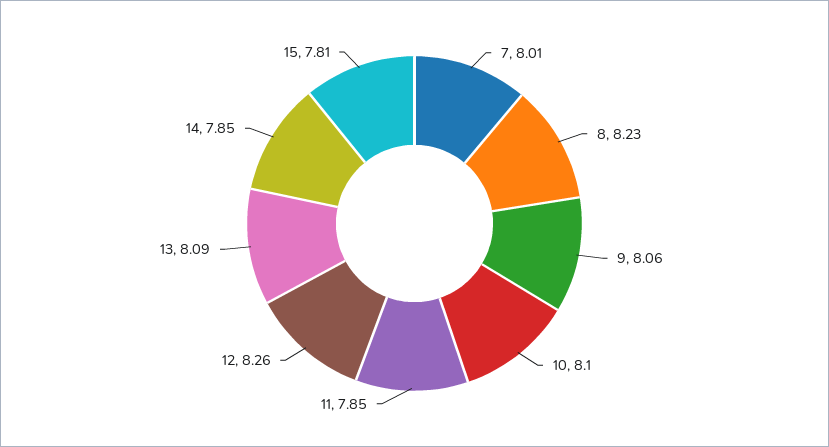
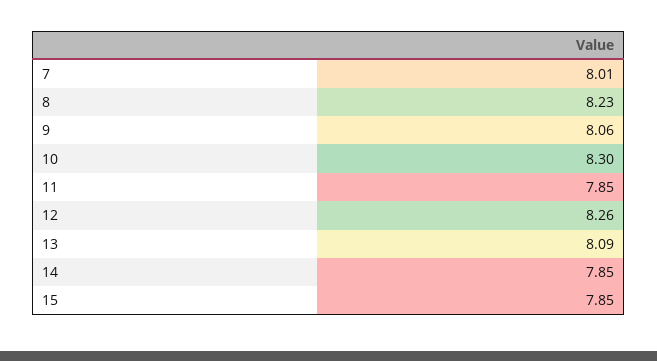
10: 8.1 -> 8.3
15: 7.81 -> 7.85

